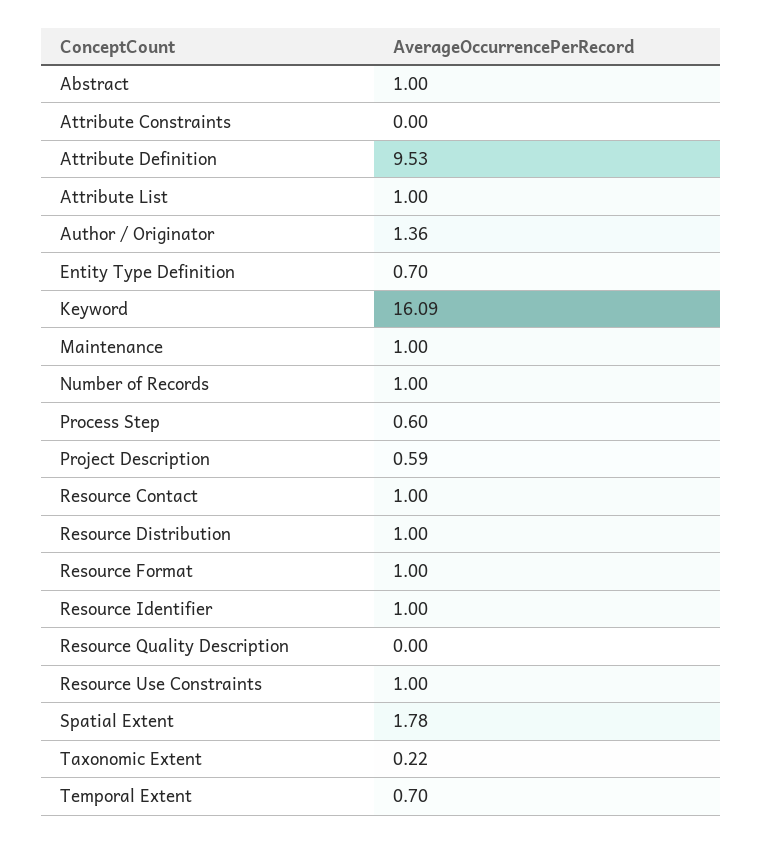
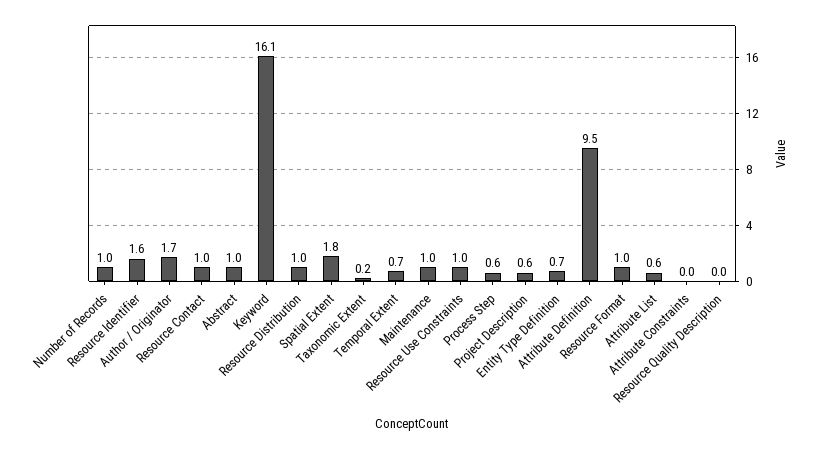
Attribute List: 1 -> 0.6
Author / Originator: 1.36 -> 1.7
Resource Identifier: 1 -> 1.6

